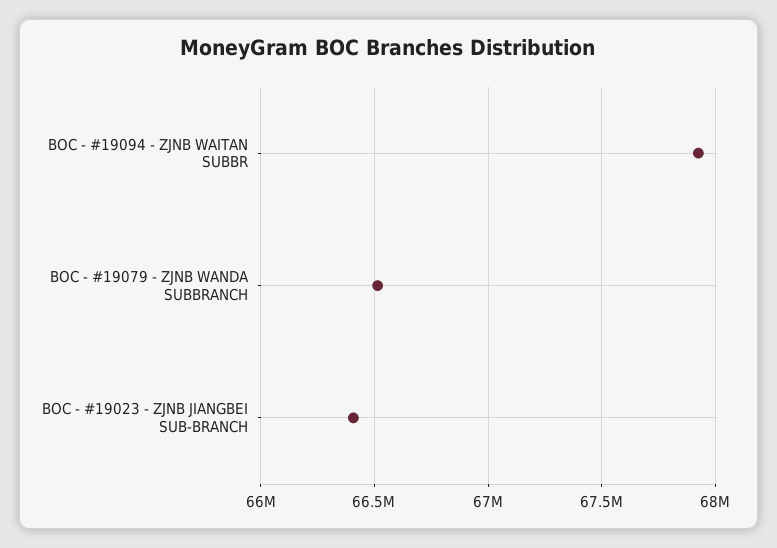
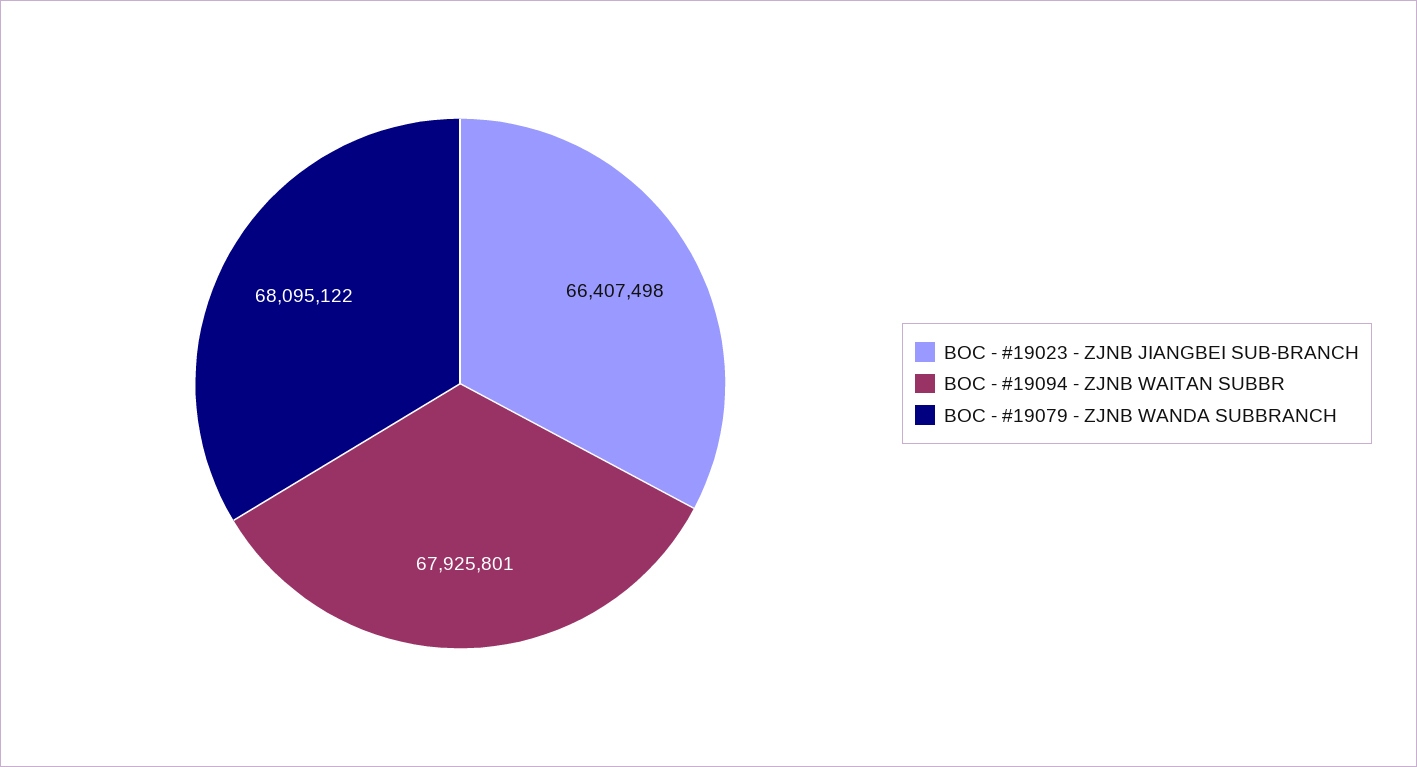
BOC - #19079 - ZJNB WANDA SUBBRANCH: 66500000 -> 68095122

